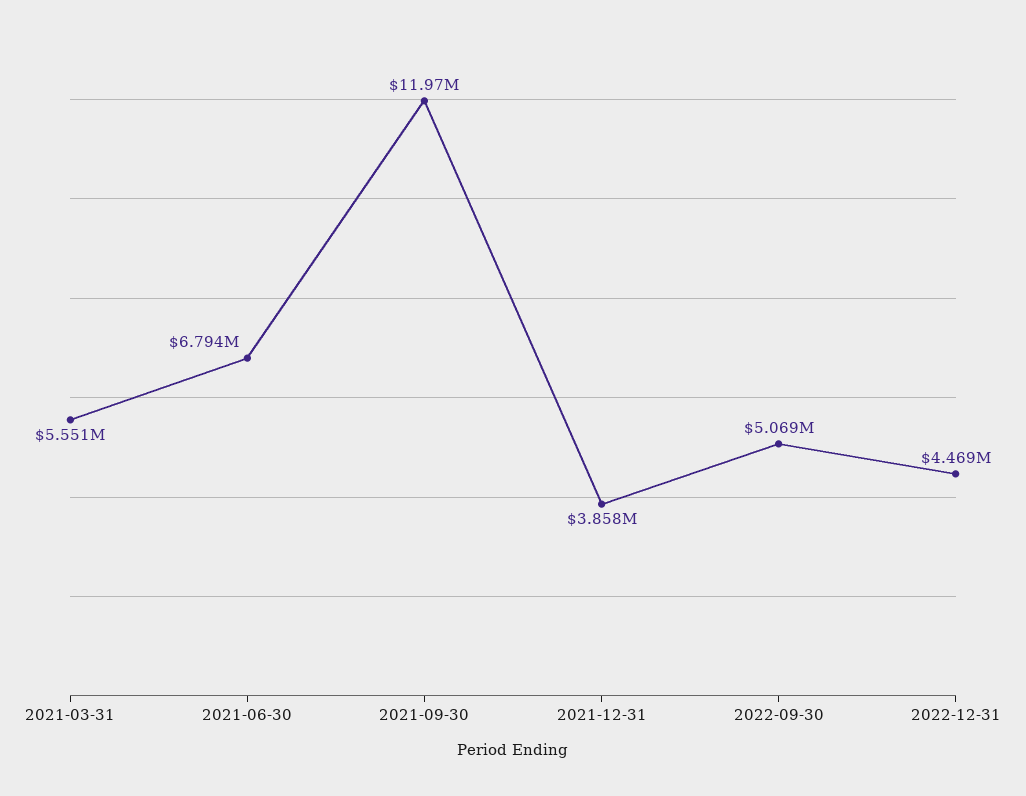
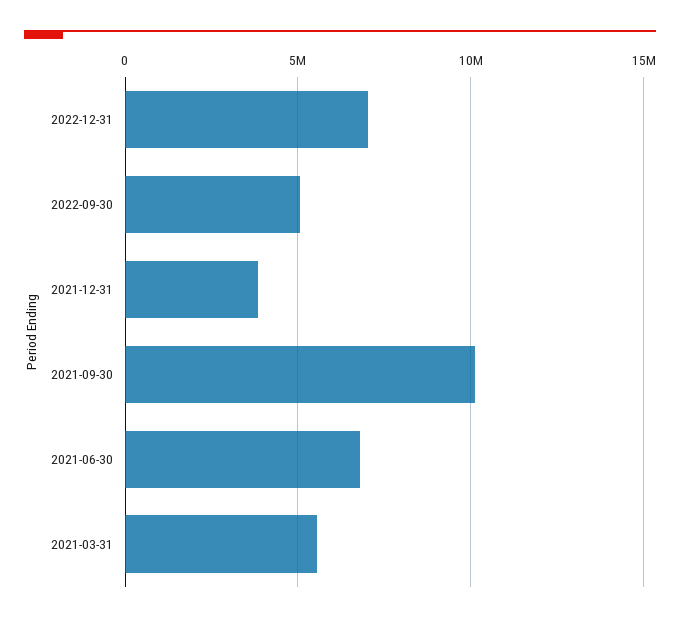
2021-09-30: 11970000 -> 10000000
2022-12-31: 4469000 -> 7000000

